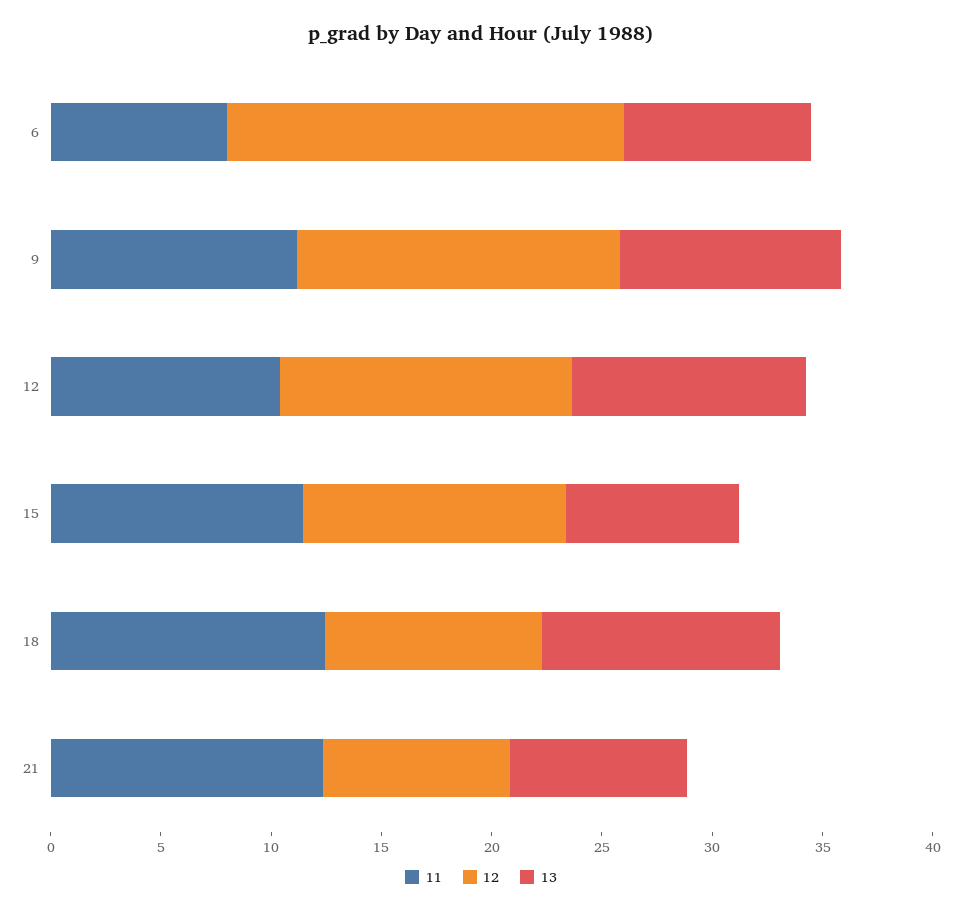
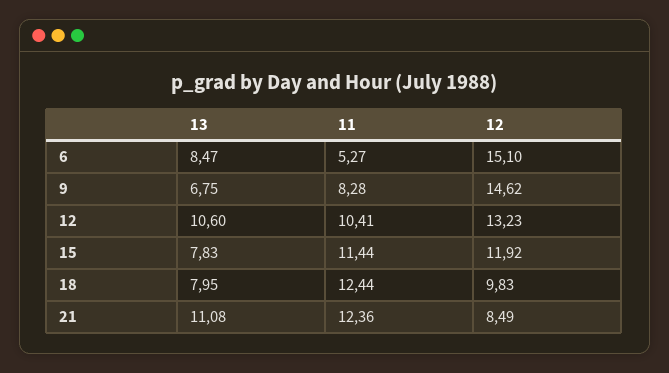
11, 6: 8 -> 5.27
12, 6: 18 -> 15.1
11, 9: 11 -> 8.28
13, 9: 10 -> 6.75
13, 18: 11 -> 7.95
13, 21: 8 -> 11.08

